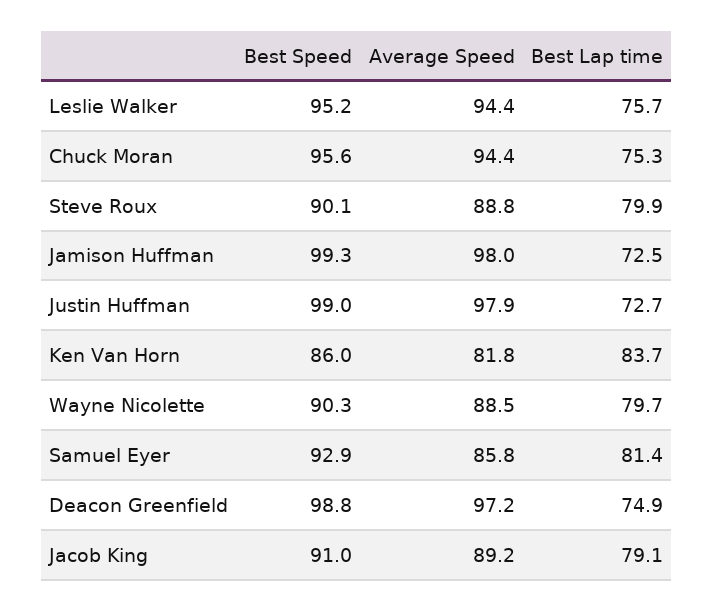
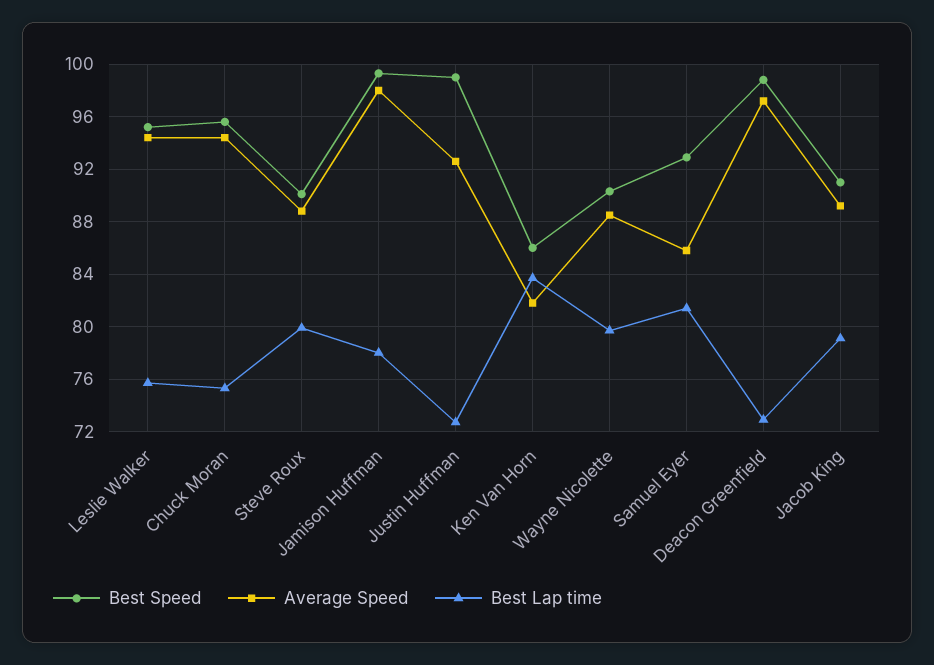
Best Lap time, Jamison Huffman: 72.5 -> 78
Average Speed, Justin Huffman: 97.9 -> 92.5
Best Lap time, Deacon Greenfield: 74.9 -> 73

